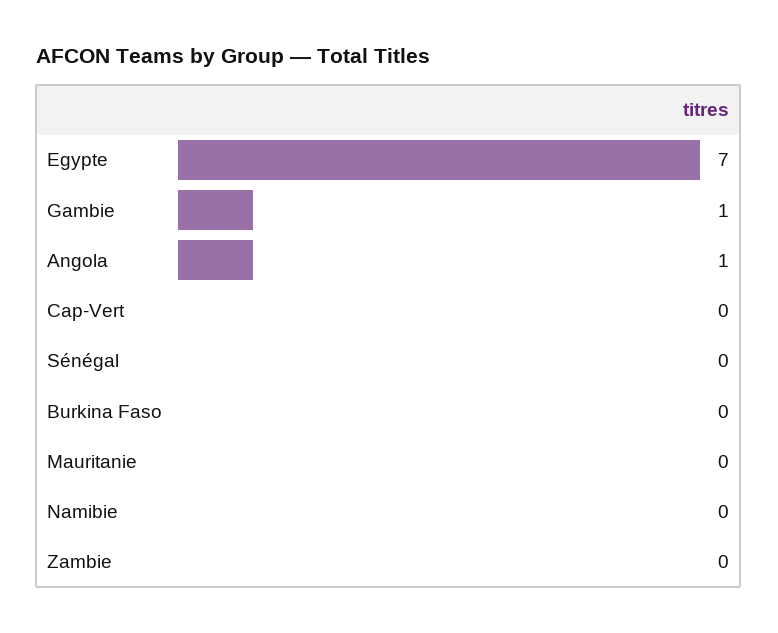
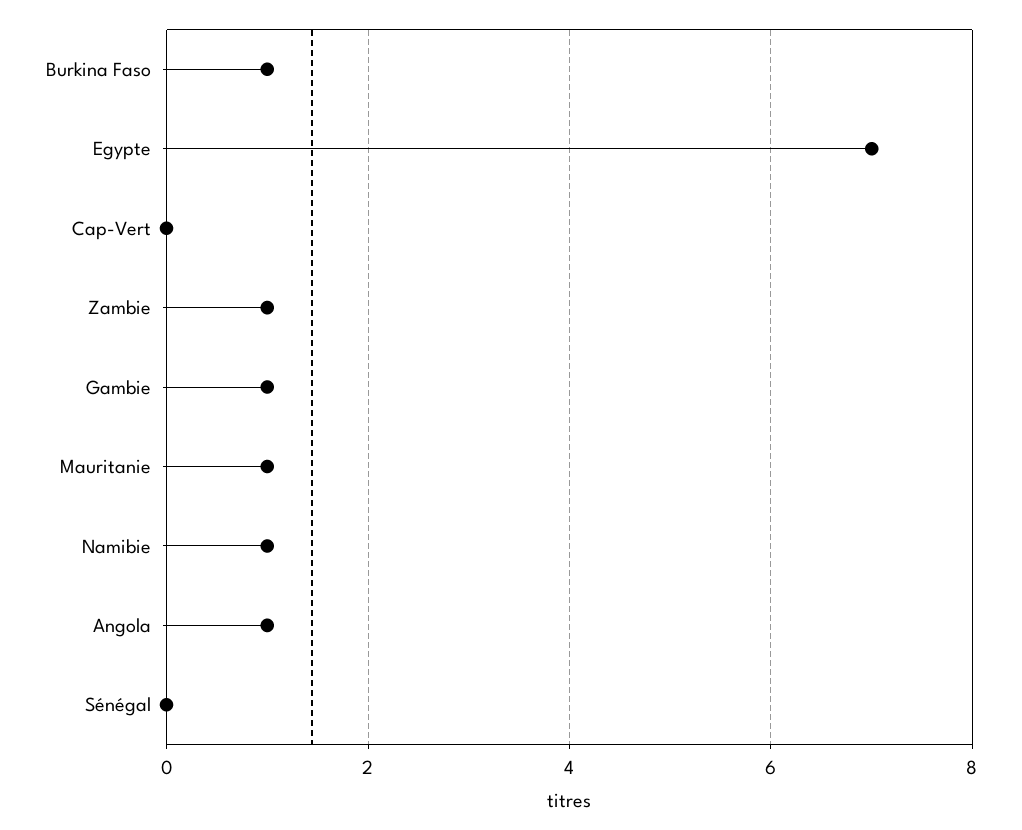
Burkina Faso: 0 -> 1
Mauritanie: 0 -> 1
Namibie: 0 -> 1
Zambie: 0 -> 1

